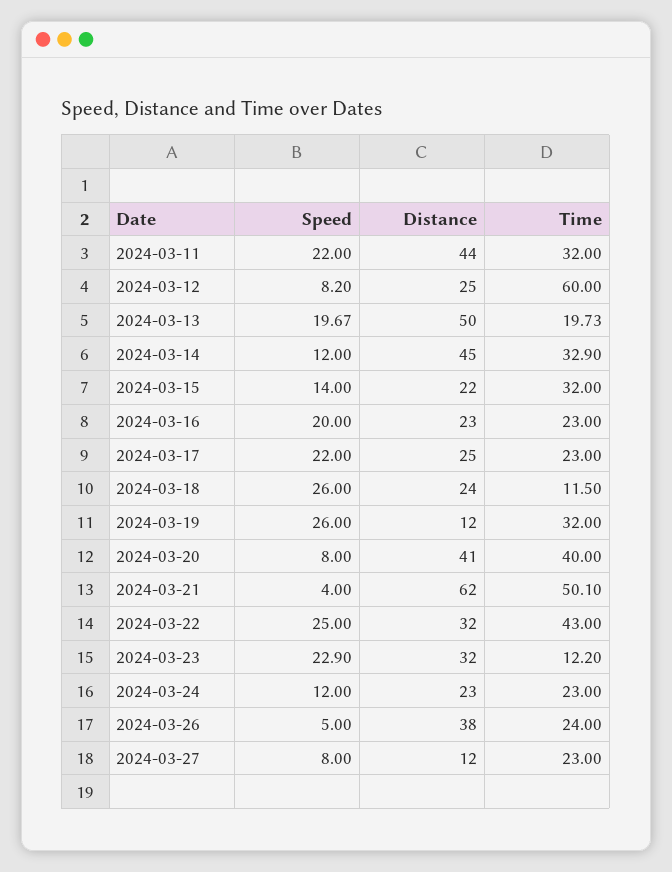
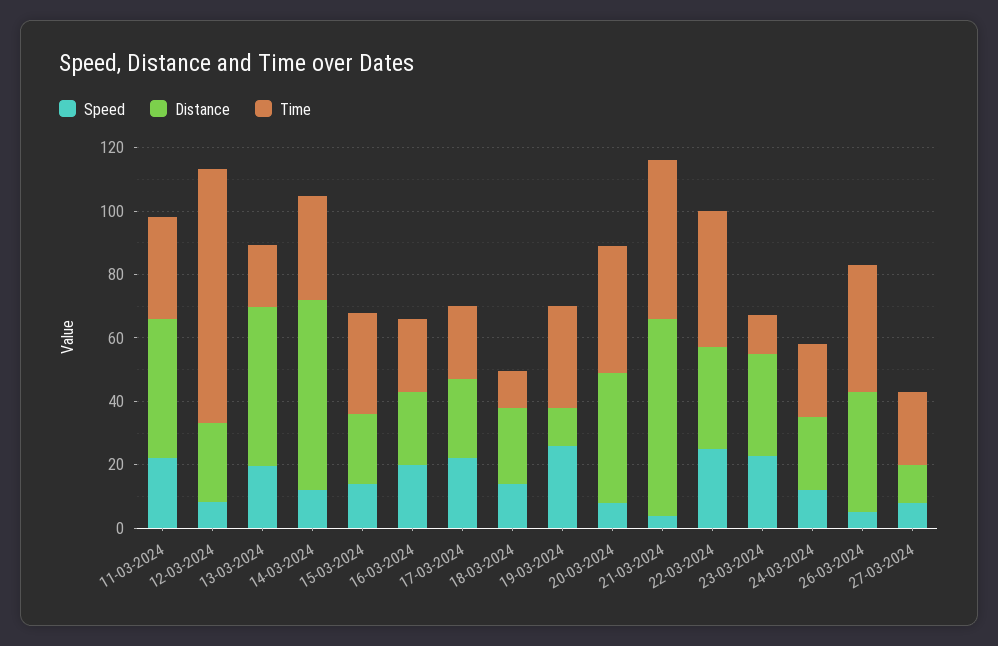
Time, 2024-03-12: 60 -> 80
Distance, 2024-03-14: 45 -> 60
Speed, 2024-03-18: 26 -> 15
Time, 2024-03-26: 24 -> 40

